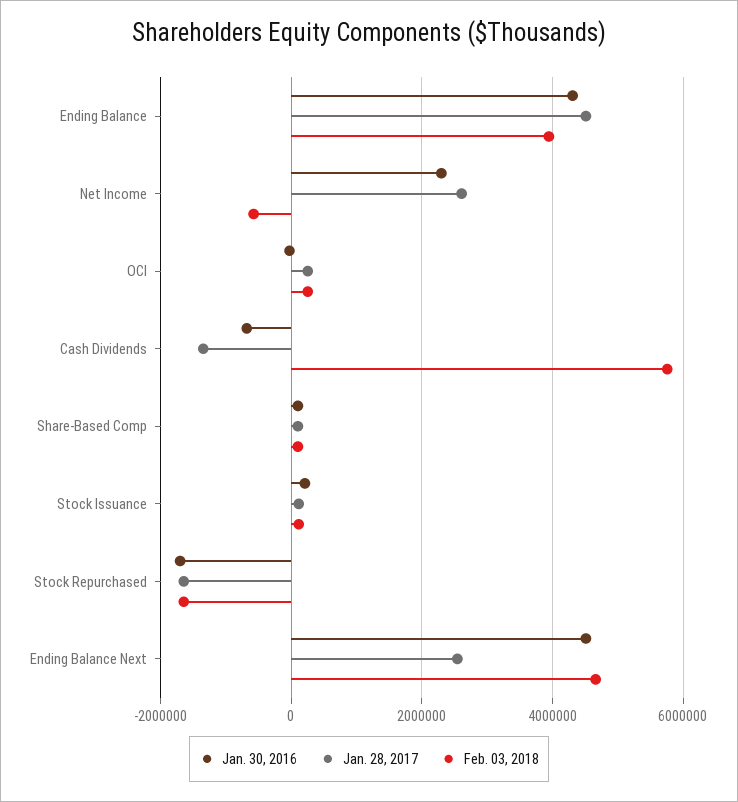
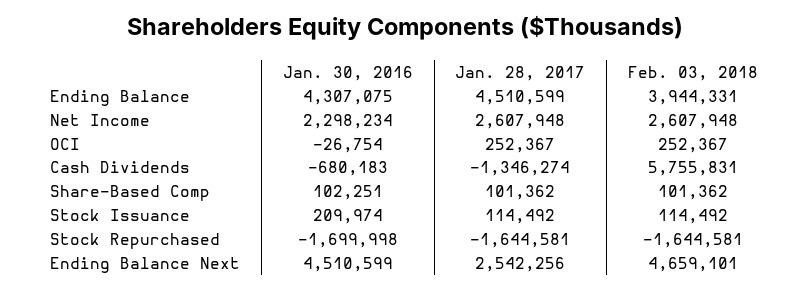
Feb. 03, 2018, Net Income: -600000 -> 2607948

